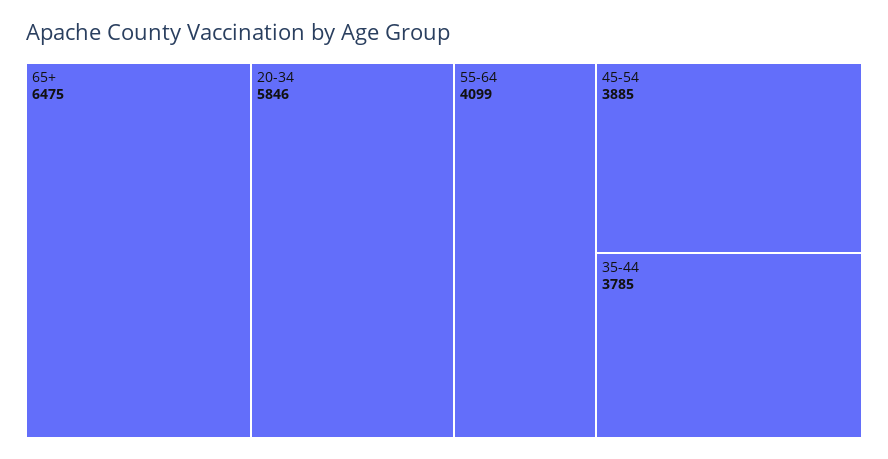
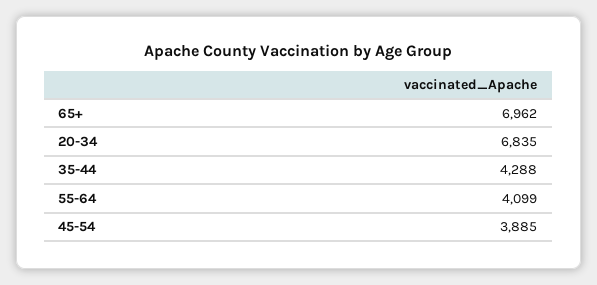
65+: 6475 -> 6962
20-34: 5846 -> 6835
35-44: 3785 -> 4288

